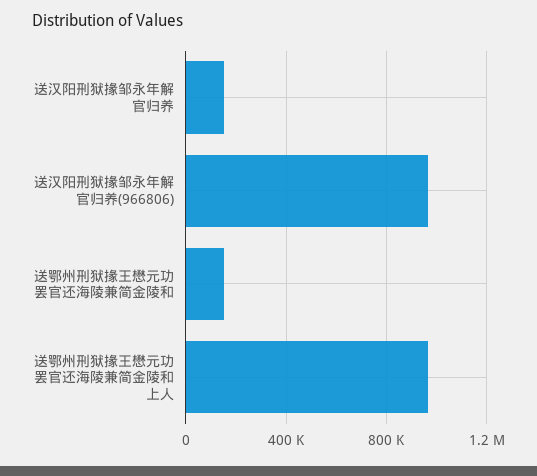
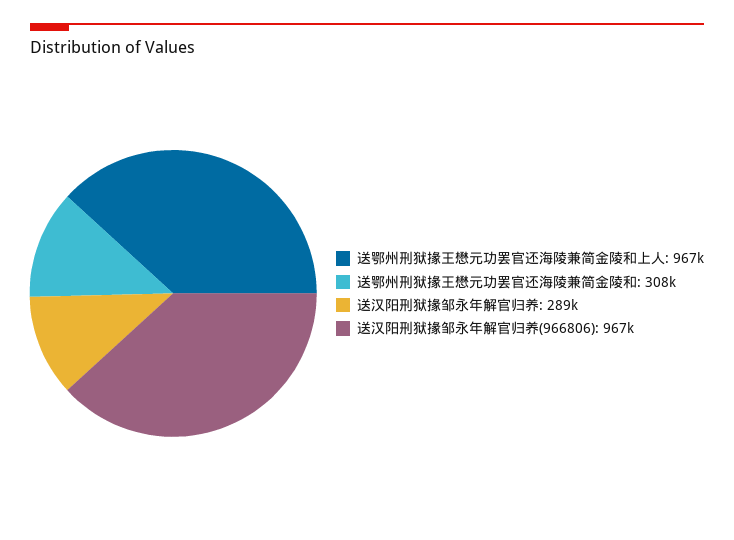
送汉阳刑狱掾邹永年解官归养: 150000 -> 289000
送鄂州刑狱掾王懋元功罢官还海陵兼简金陵和: 150000 -> 308000

